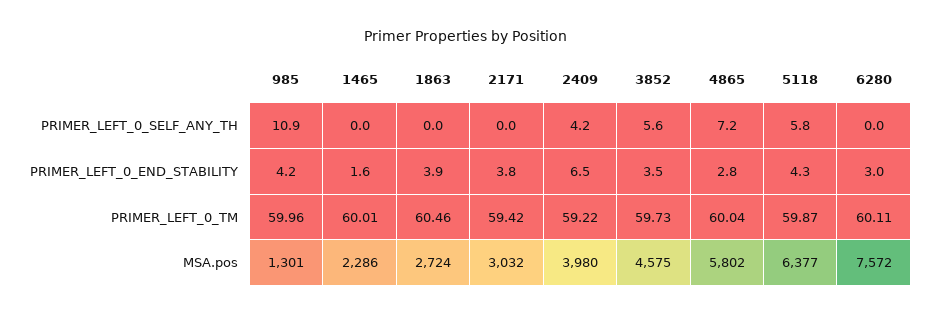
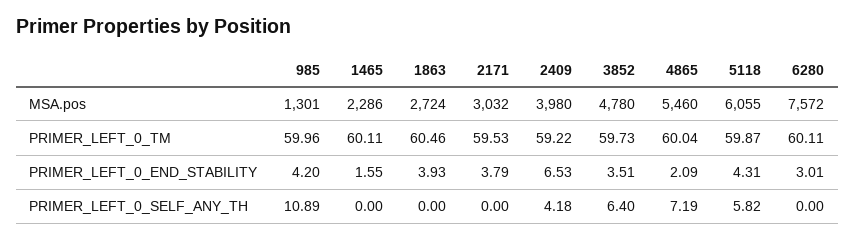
3852, PRIMER_LEFT_0_SELF_ANY_TH: 5.6 -> 6.4
4865, PRIMER_LEFT_0_END_STABILITY: 2.8 -> 2.09
1465, PRIMER_LEFT_0_TM: 60.01 -> 60.11
2171, PRIMER_LEFT_0_TM: 59.42 -> 59.53
3852, MSA.pos: 4575 -> 4780
4865, MSA.pos: 5802 -> 5460
5118, MSA.pos: 6377 -> 6055

